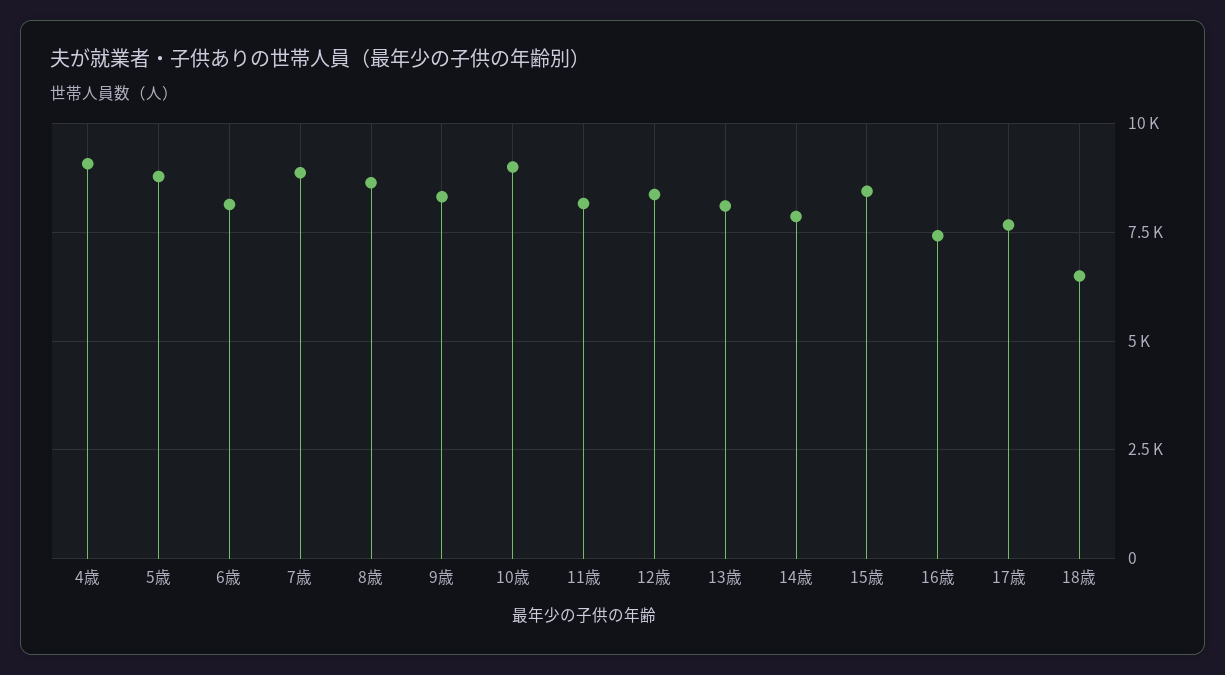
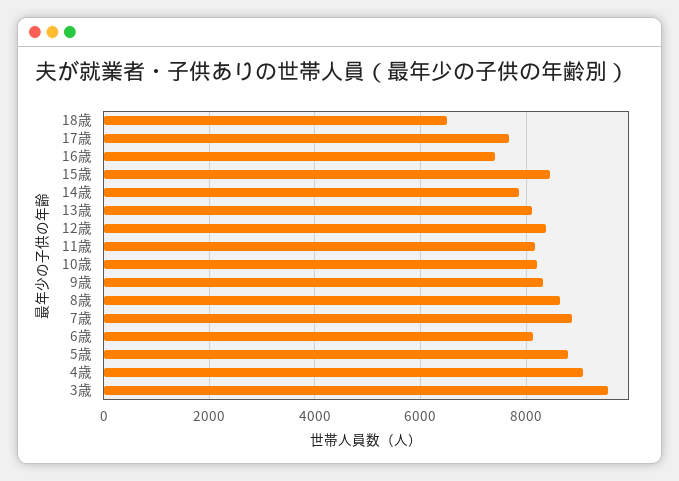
10歳: 9000 -> 8200
3歳: none -> 9600

